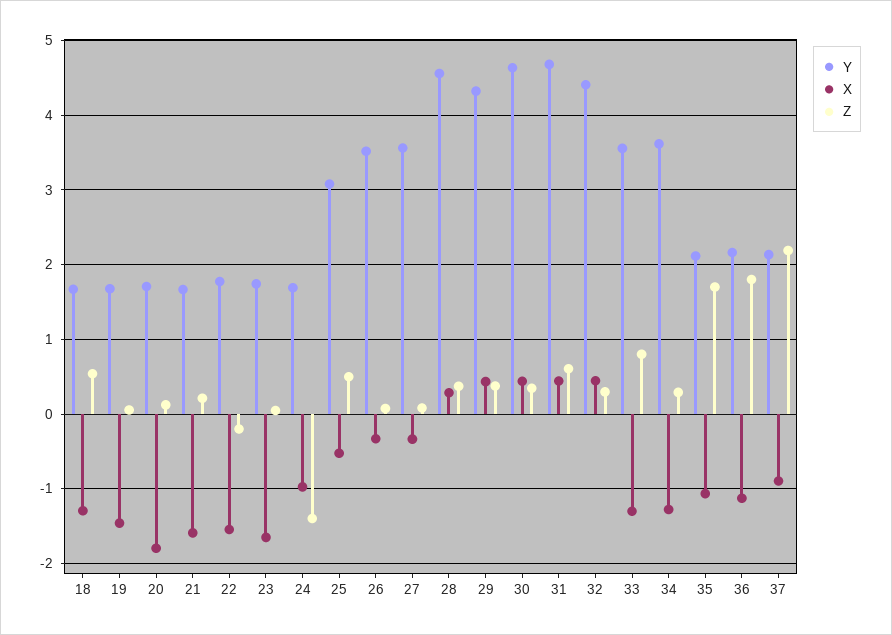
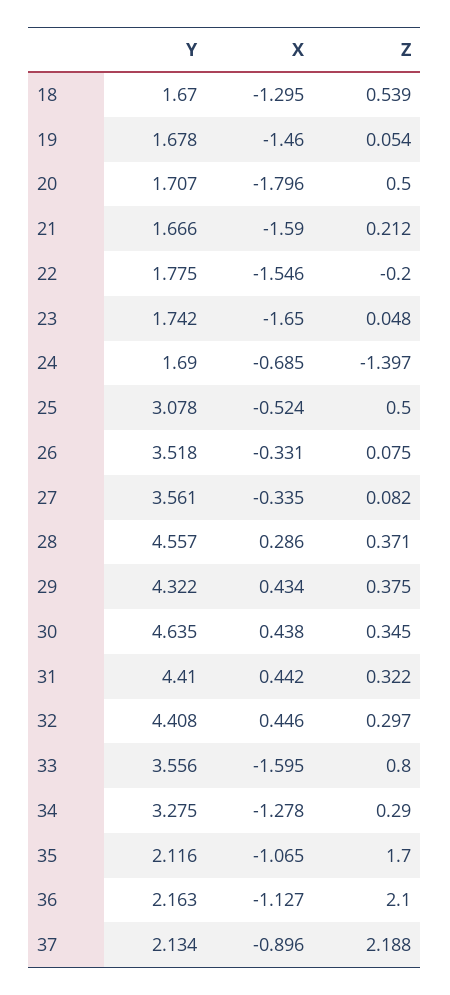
Z, 20: 0.1 -> 0.5
X, 24: -1 -> -0.685
Y, 31: 4.7 -> 4.41
Z, 31: 0.6 -> 0.322
X, 33: -1.3 -> -1.595
Y, 34: 3.6 -> 3.275
Z, 36: 1.8 -> 2.1

